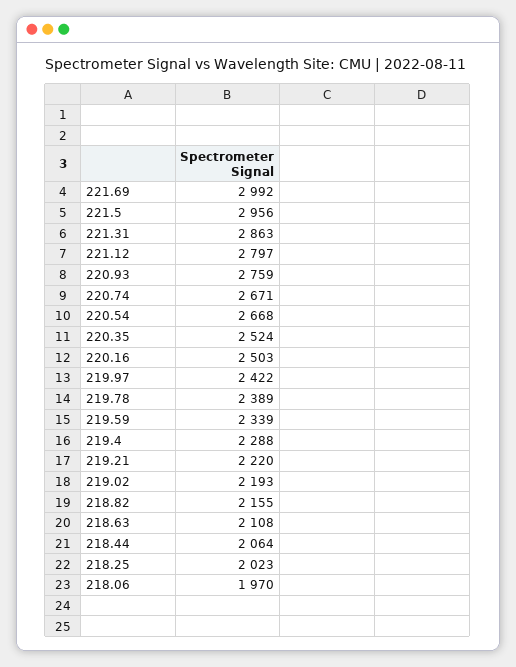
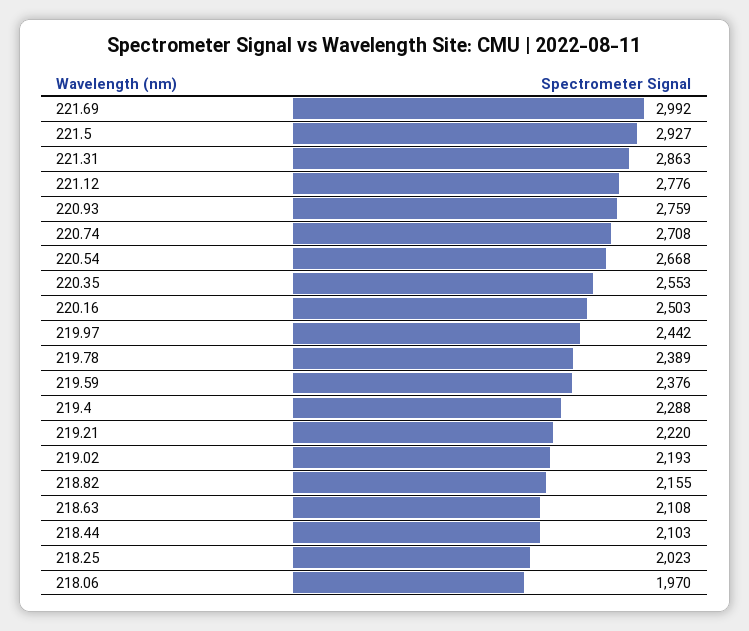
221.5: 2956 -> 2927
221.12: 2797 -> 2776
220.74: 2671 -> 2708
220.35: 2524 -> 2553
219.97: 2422 -> 2442
219.59: 2339 -> 2376
218.44: 2064 -> 2103

